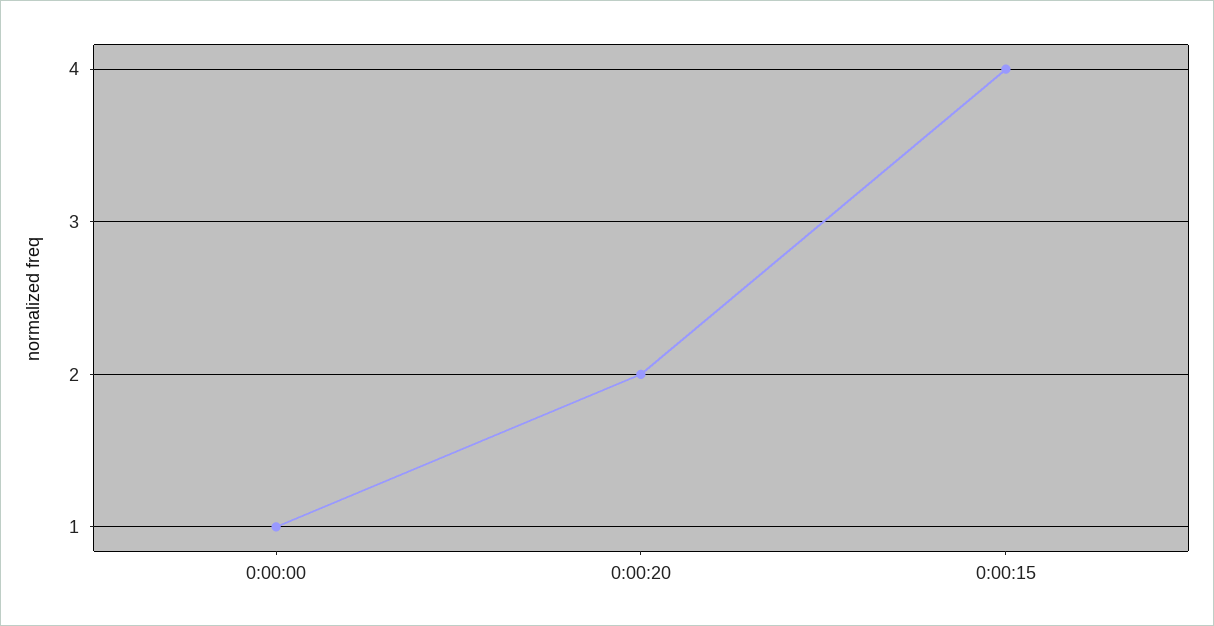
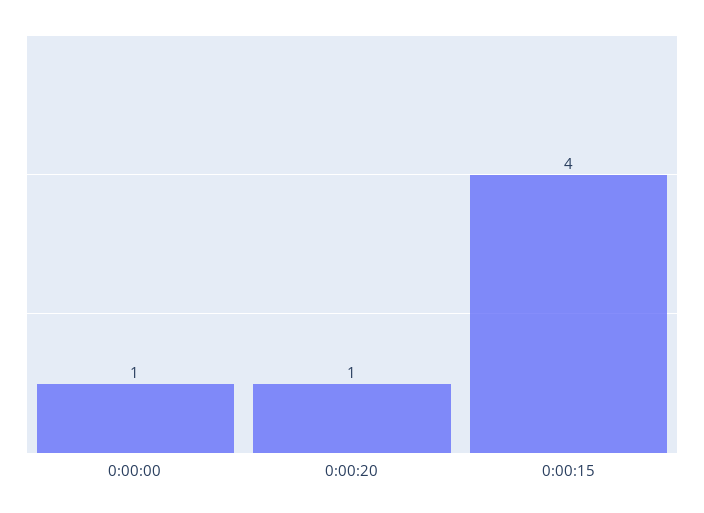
0:00:20: 2 -> 1

